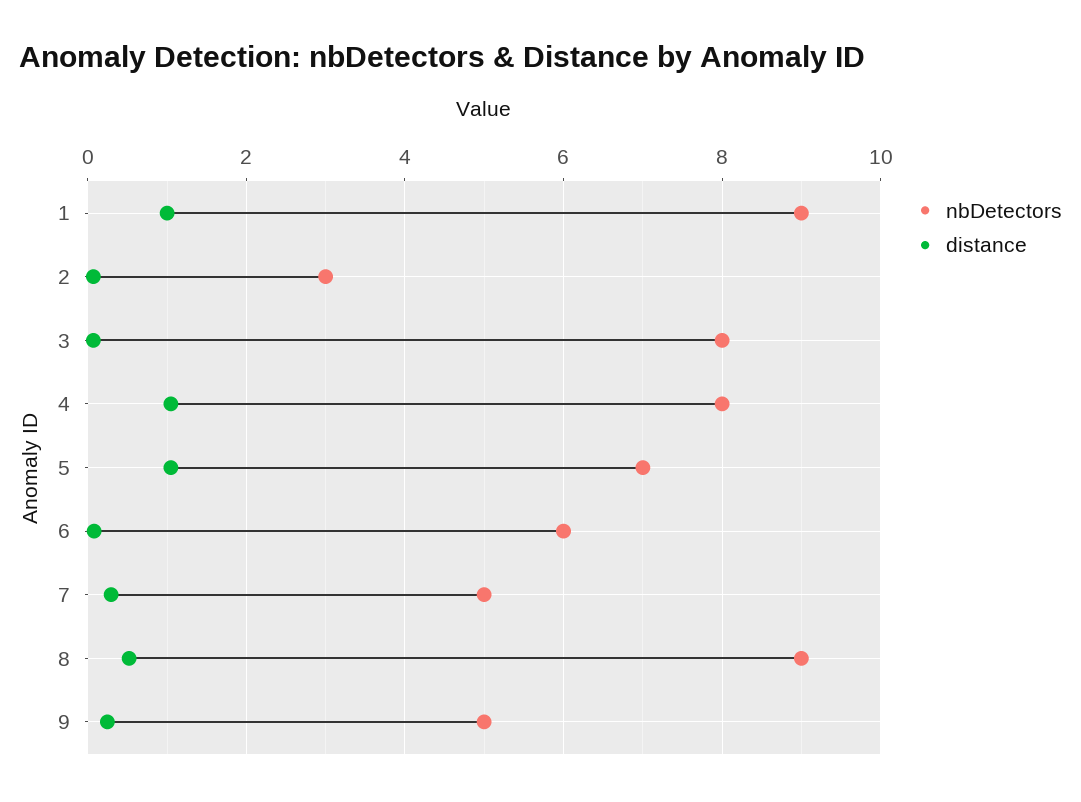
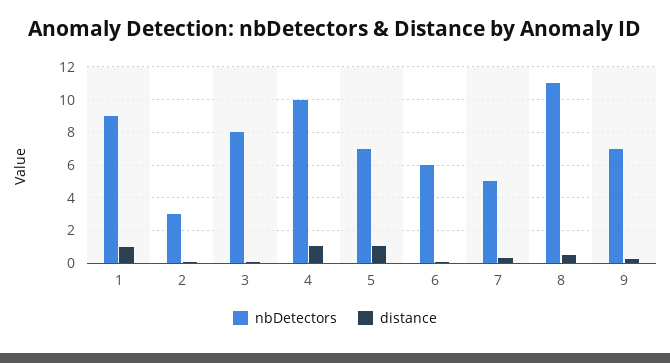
nbDetectors, 4: 8 -> 10
nbDetectors, 8: 9 -> 11
nbDetectors, 9: 5 -> 7

